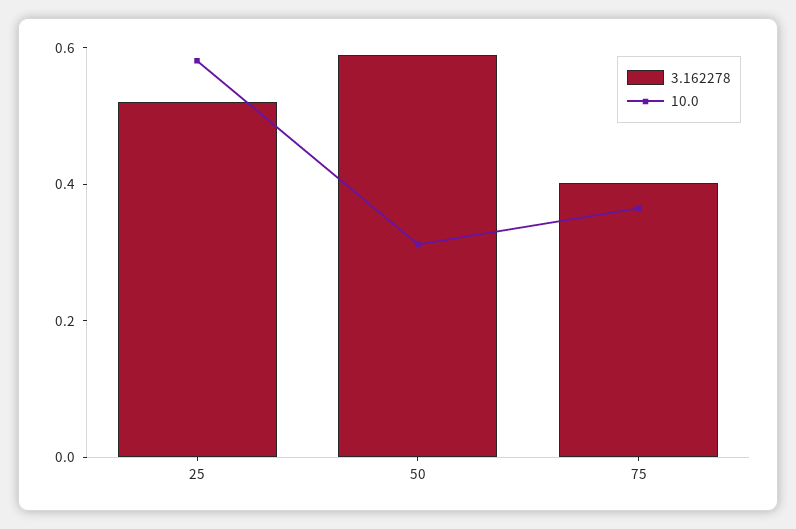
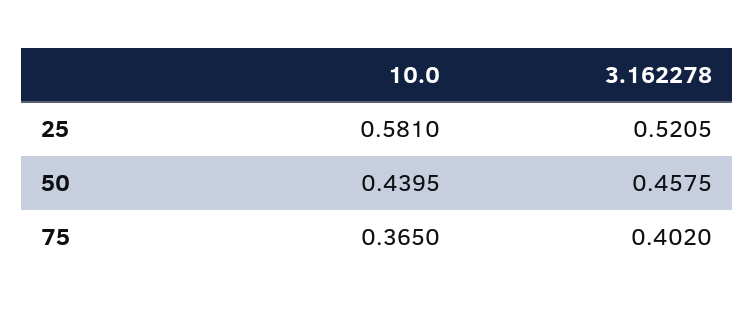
3.162278, 50: 0.6 -> 0.4575
10.0, 50: 0.3 -> 0.4395

